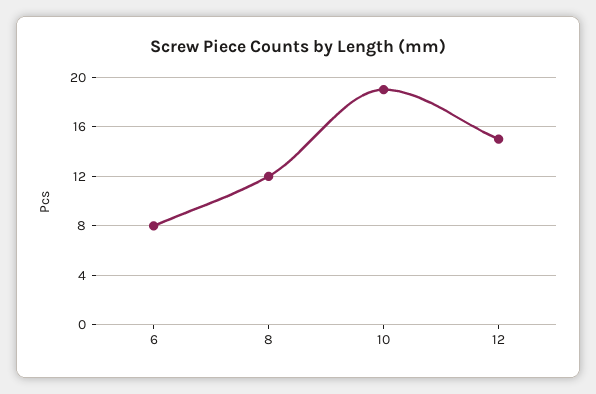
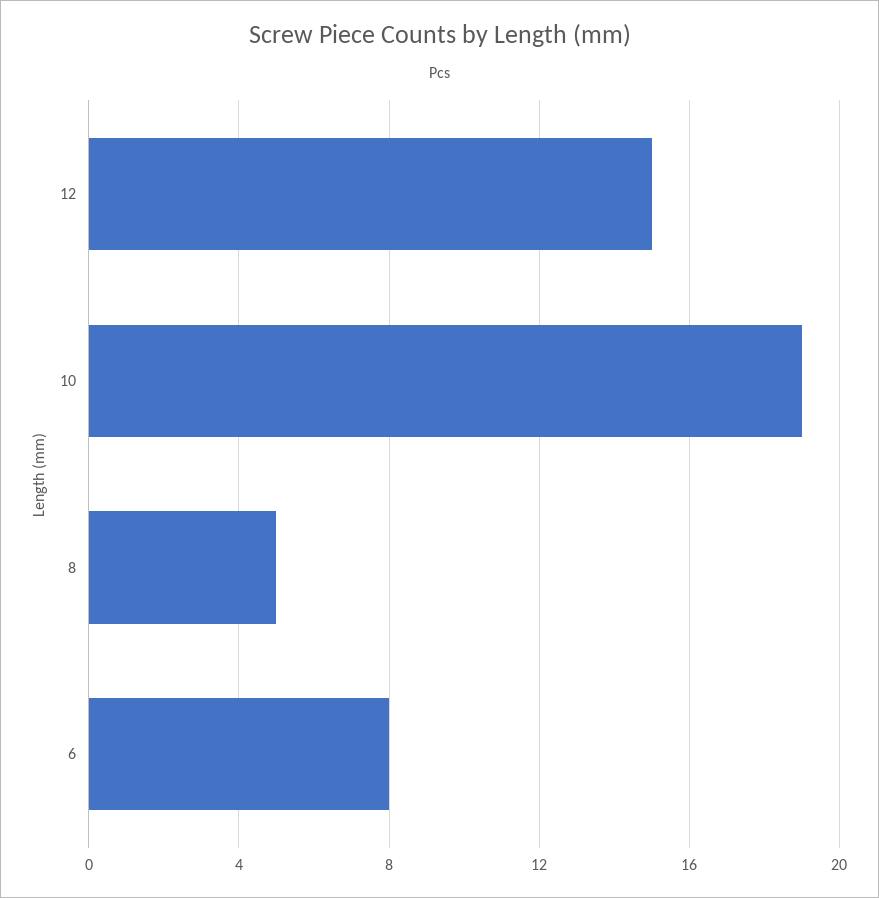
8: 12 -> 5

